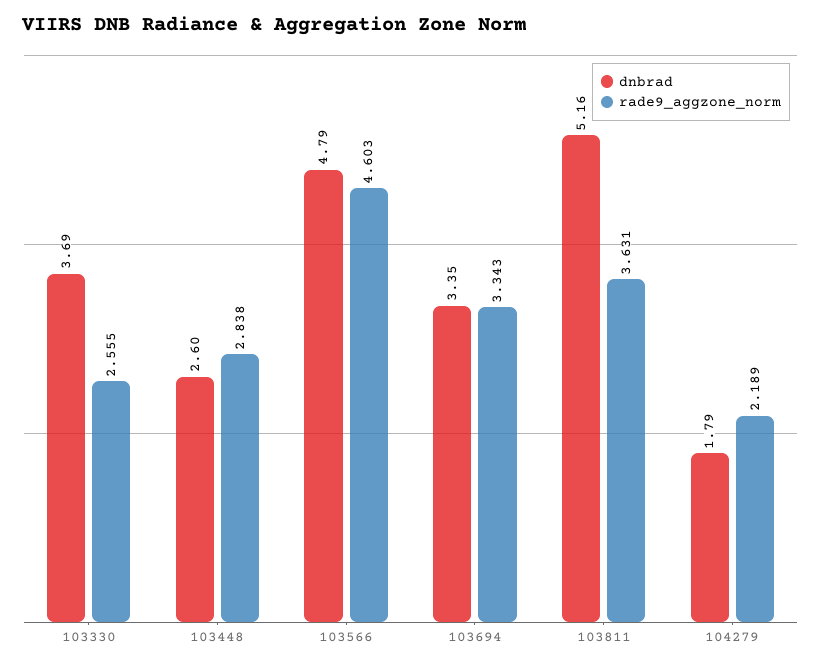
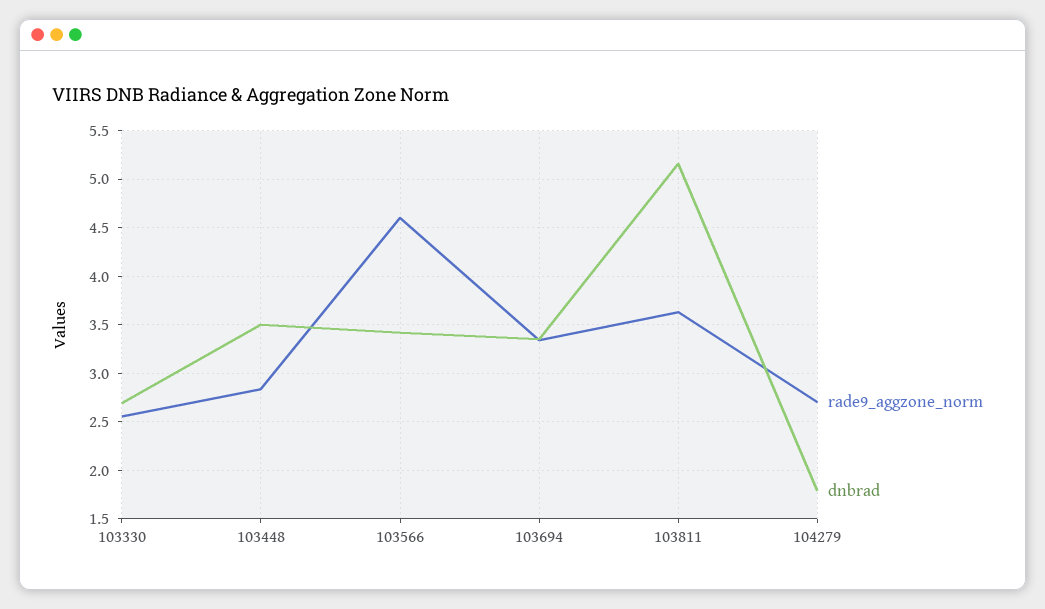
dnbrad, 103330: 3.69 -> 2.7
dnbrad, 103448: 2.6 -> 3.5
dnbrad, 103566: 4.79 -> 3.4
rade9_aggzone_norm, 104279: 2.189 -> 2.7

